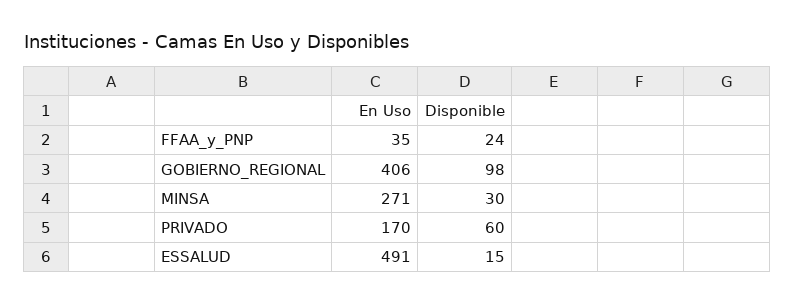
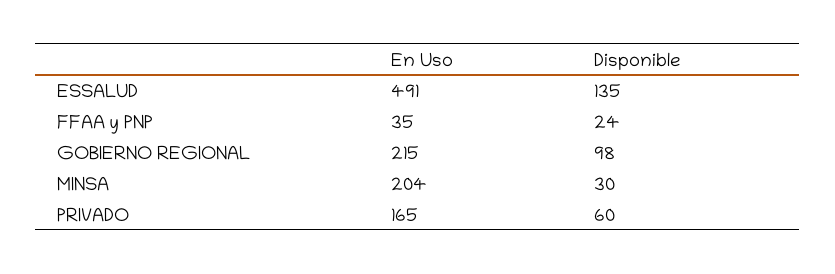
En Uso, GOBIERNO_REGIONAL: 406 -> 215
En Uso, MINSA: 271 -> 204
En Uso, PRIVADO: 170 -> 165
Disponible, ESSALUD: 15 -> 135

